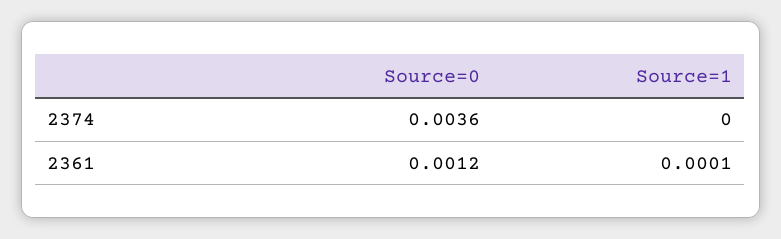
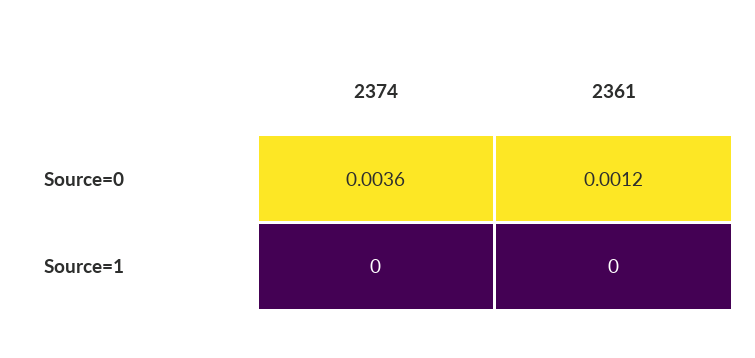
Source=1, 2361: 0.0001 -> 0

